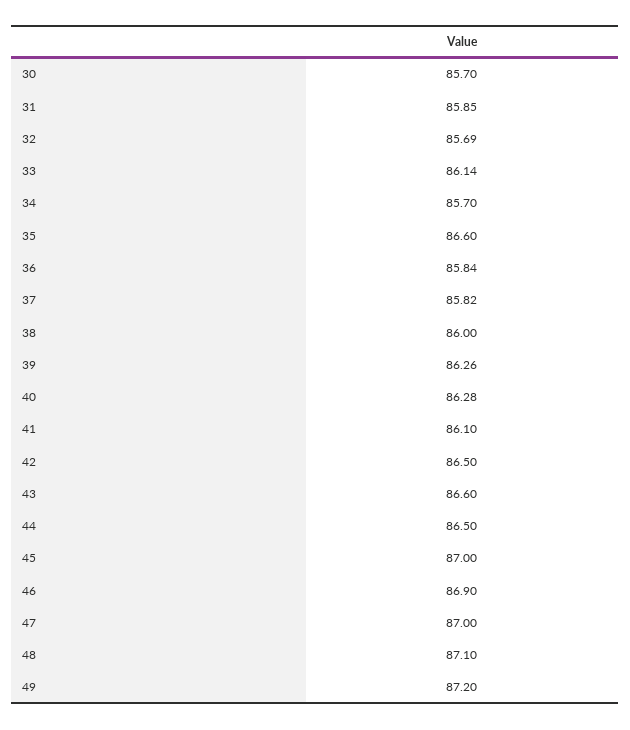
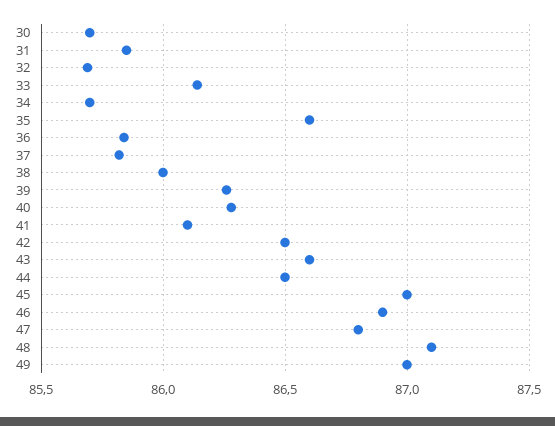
47: 87 -> 86.8
49: 87.2 -> 87

